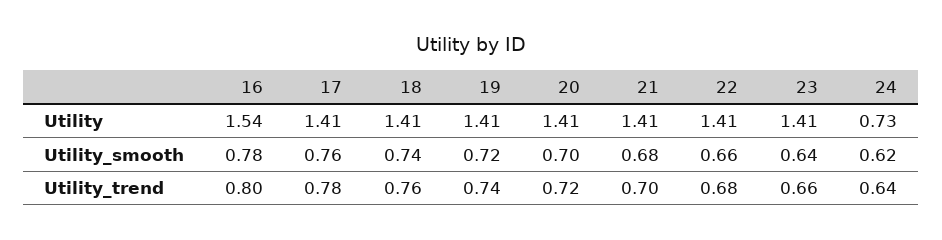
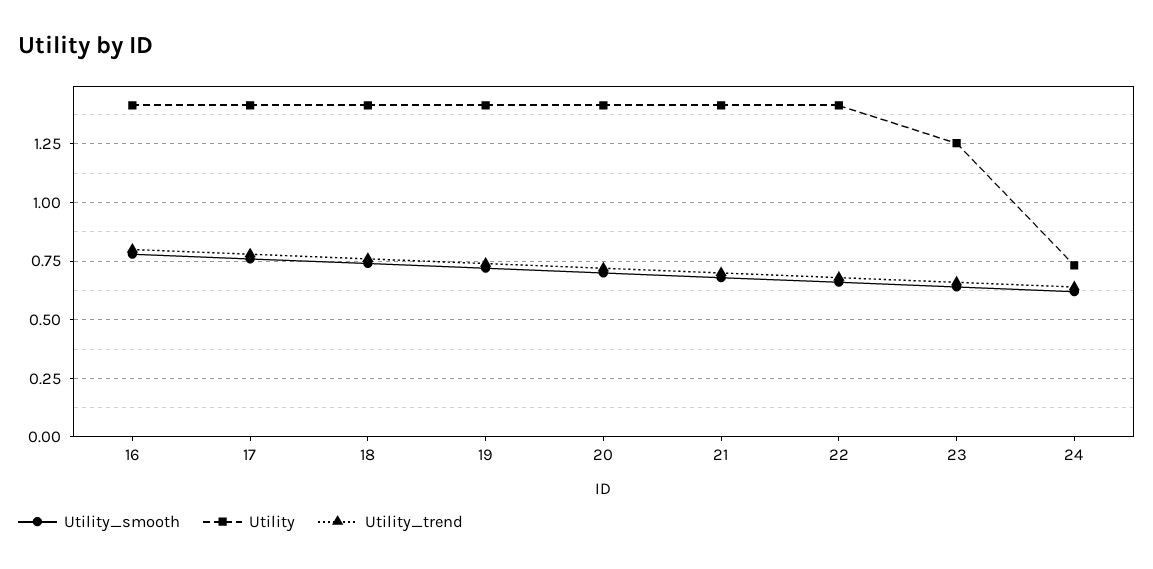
Utility, 16: 1.54 -> 1.4
Utility, 23: 1.41 -> 1.25

